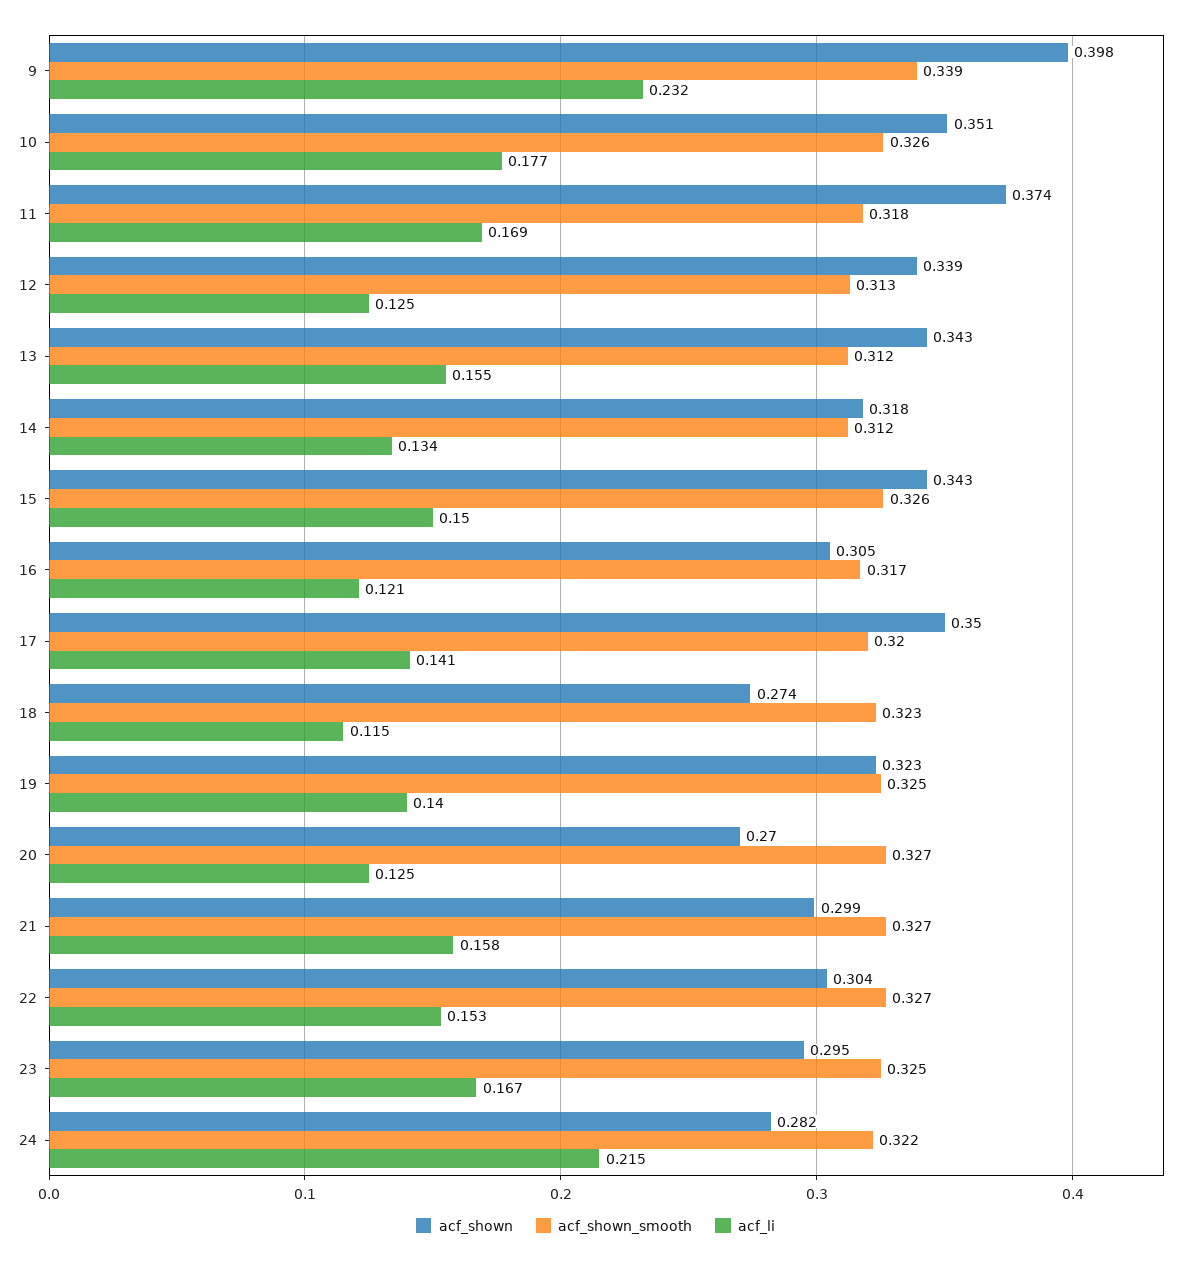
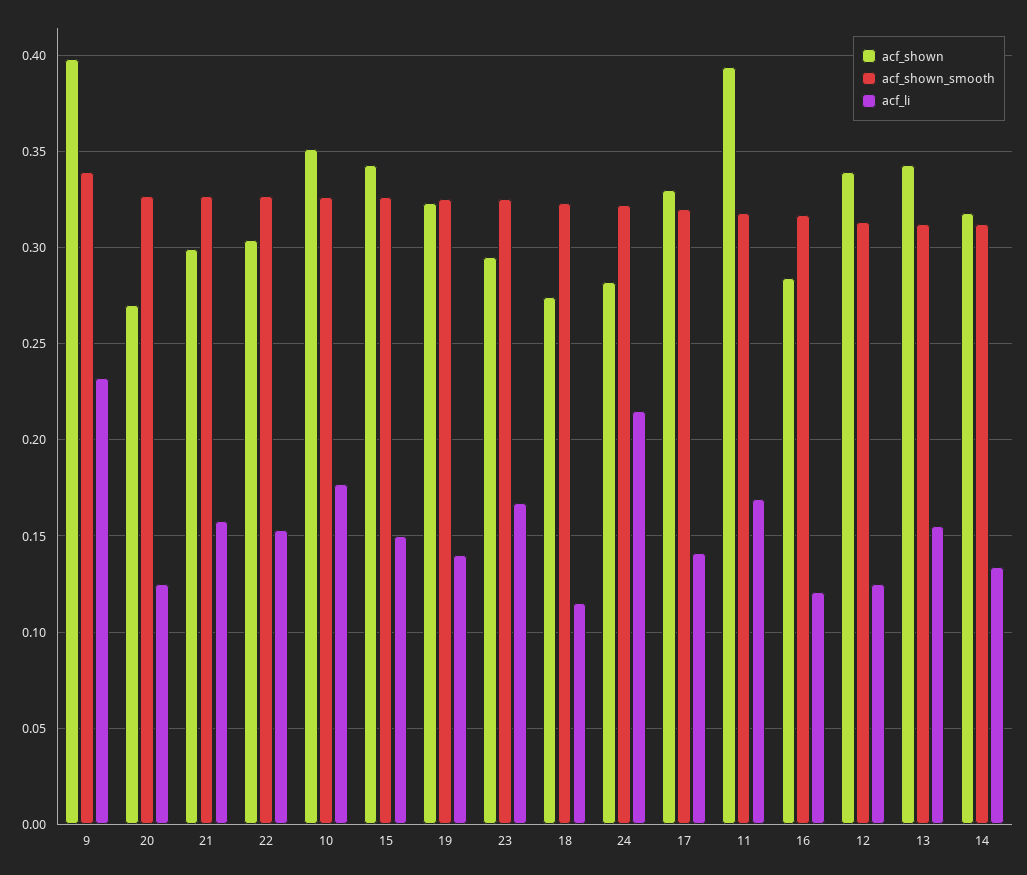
acf_shown, 11: 0.374 -> 0.395
acf_shown, 16: 0.305 -> 0.285
acf_shown, 17: 0.35 -> 0.33

